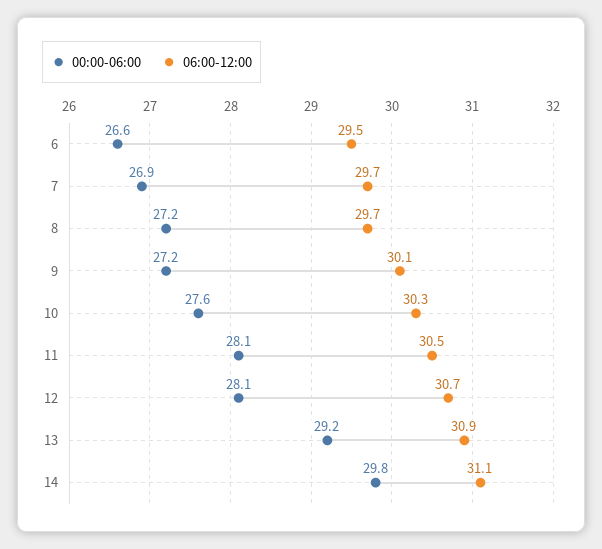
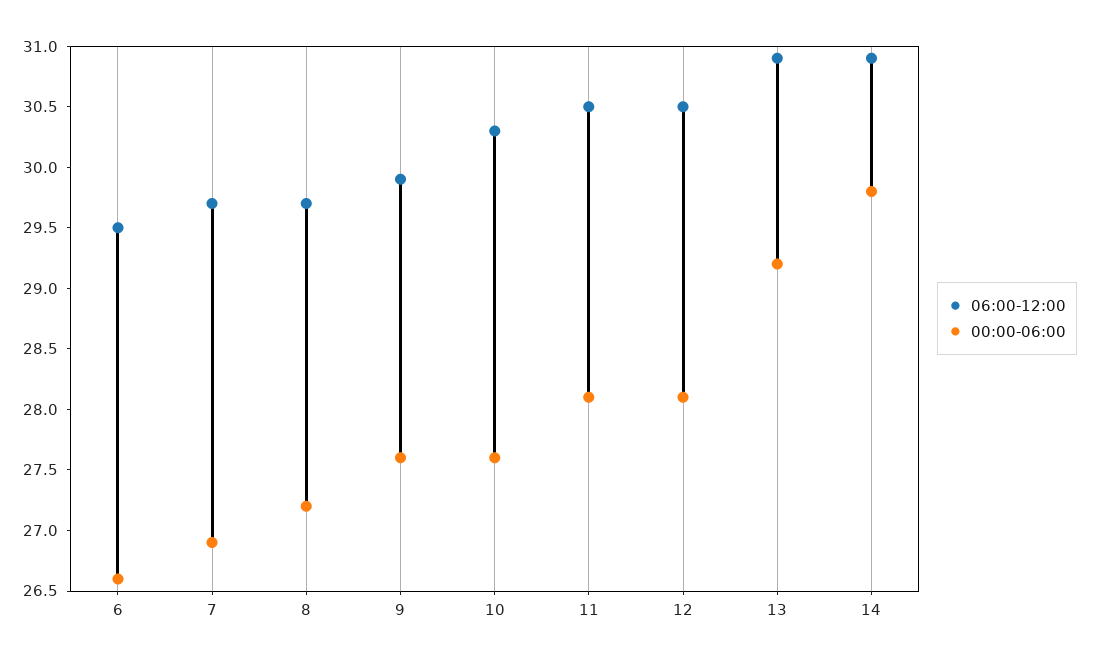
00:00-06:00, 9: 27.2 -> 27.6
06:00-12:00, 9: 30.1 -> 29.9
06:00-12:00, 12: 30.7 -> 30.5
06:00-12:00, 14: 31.1 -> 30.9

